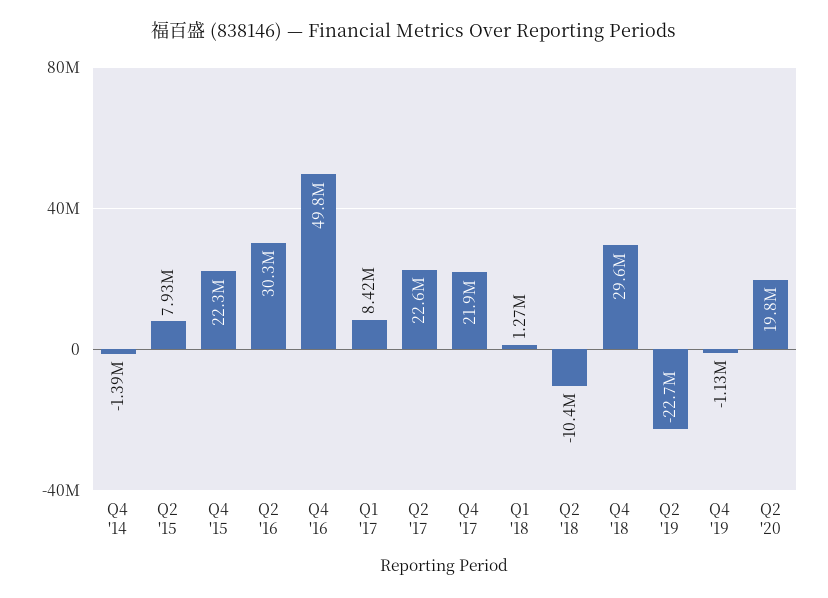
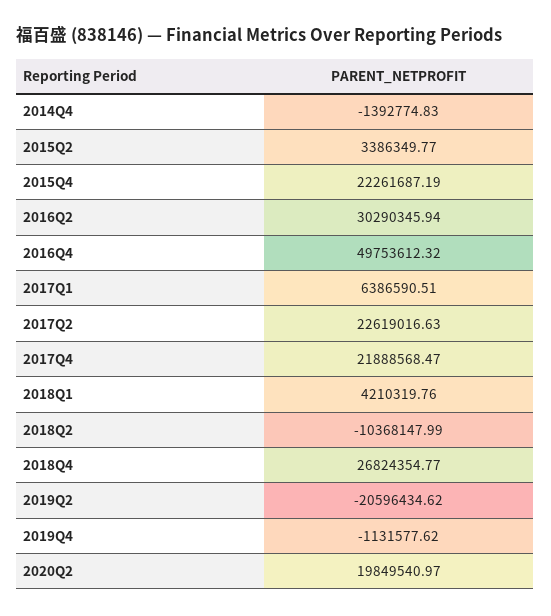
Q2 '15: 7930000 -> 3386349.77
Q1 '17: 8420000 -> 6386590.51
Q1 '18: 1270000 -> 4210319.76
Q4 '18: 29600000 -> 26824354.77
Q2 '19: -22700000 -> -20596434.62

